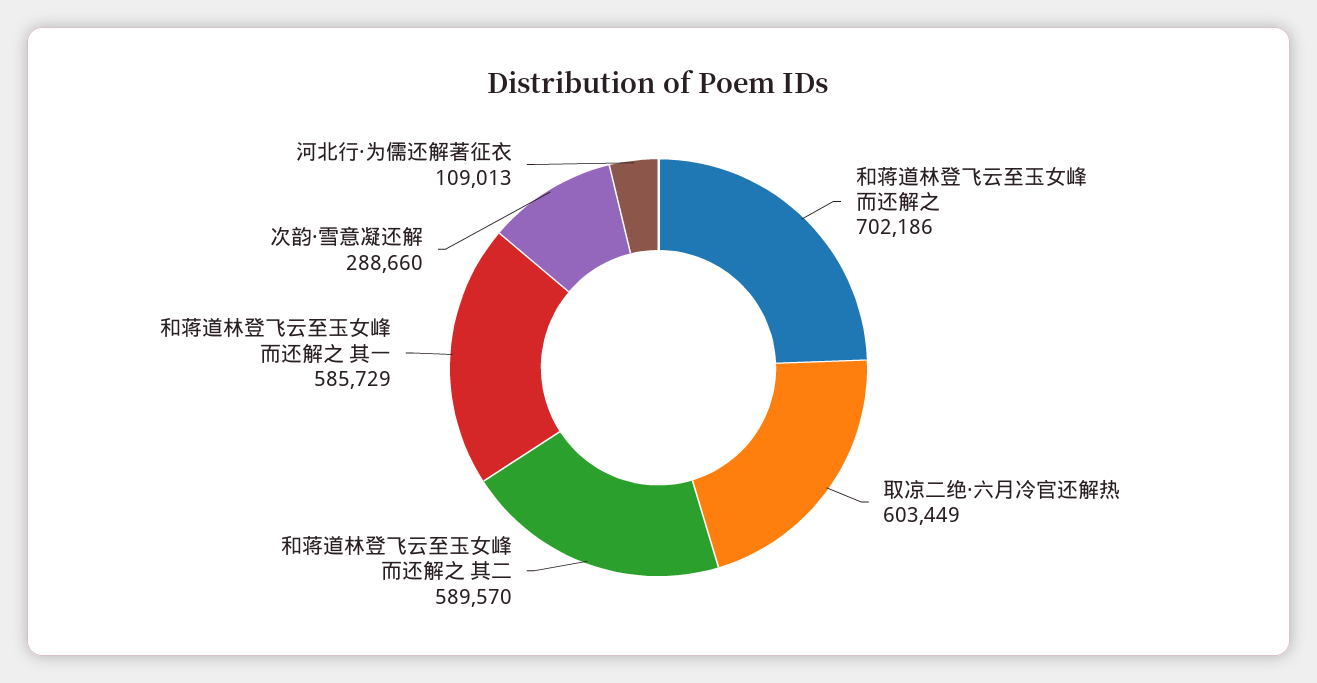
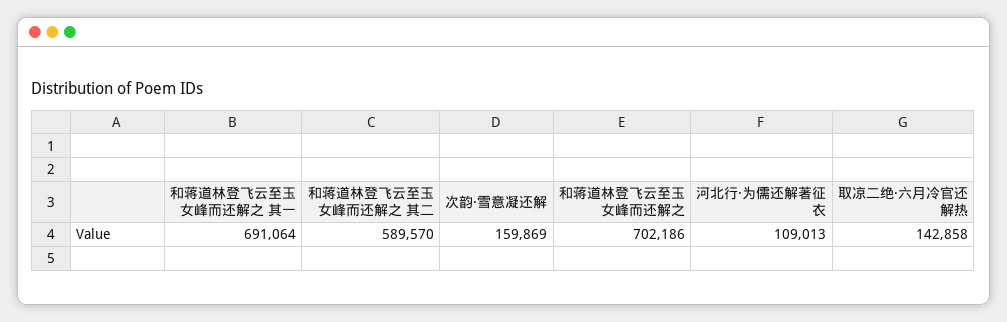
取凉二绝·六月冷官还解热: 603449 -> 142858
和蒋道林登飞云至玉女峰而还解之 其一: 585729 -> 691064
次韵·雪意凝还解: 288660 -> 159869

